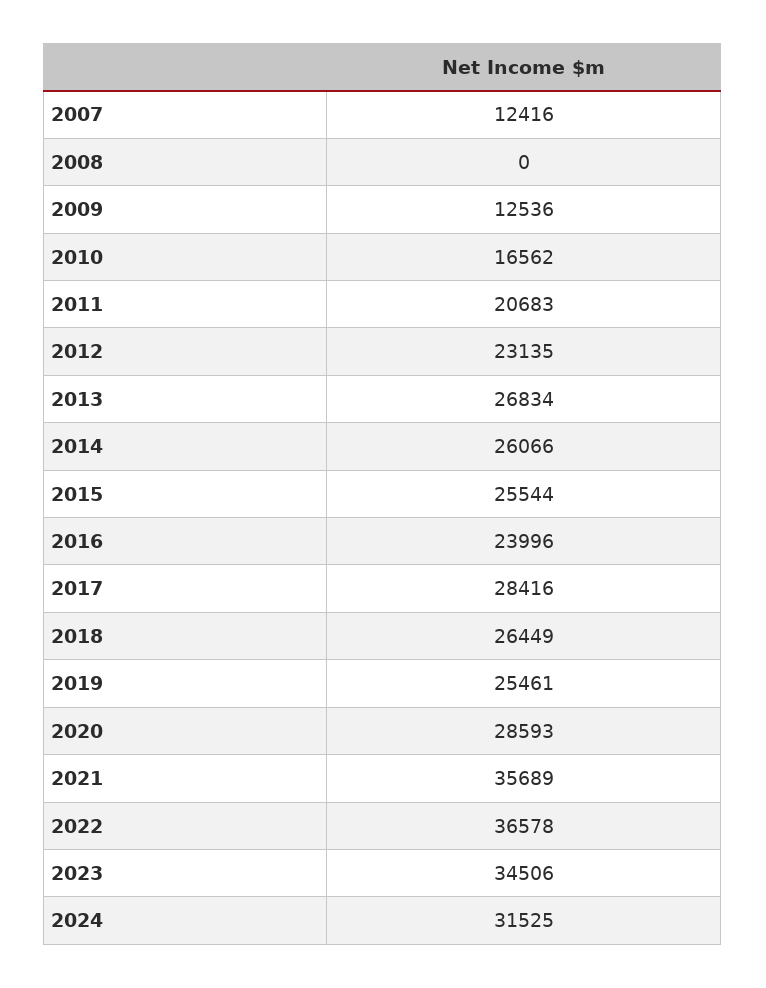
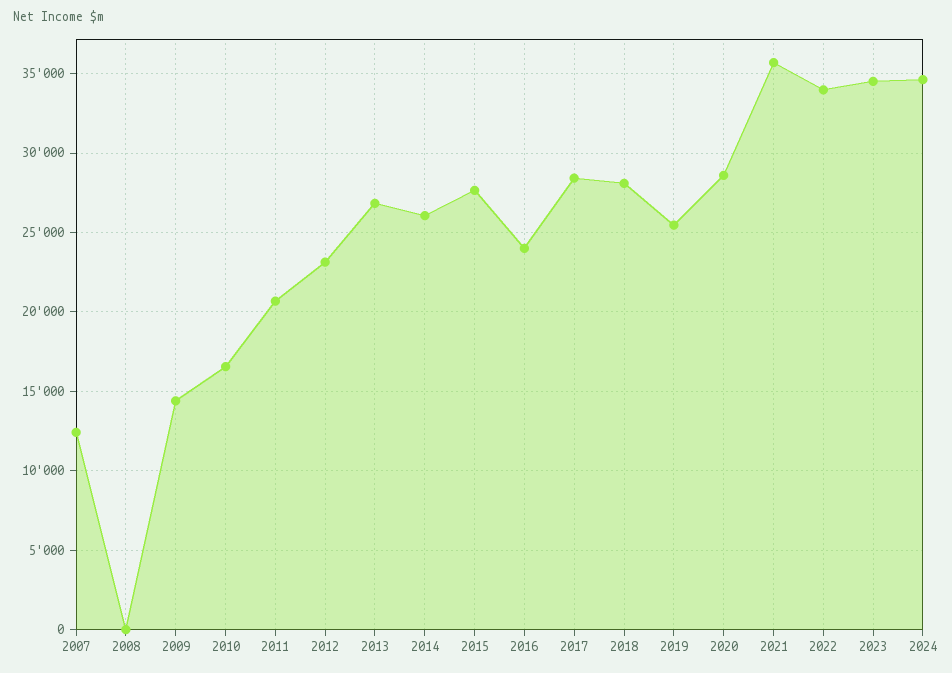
2009: 12536 -> 14500
2015: 25544 -> 27500
2018: 26449 -> 28000
2022: 36578 -> 34000
2024: 31525 -> 34500

